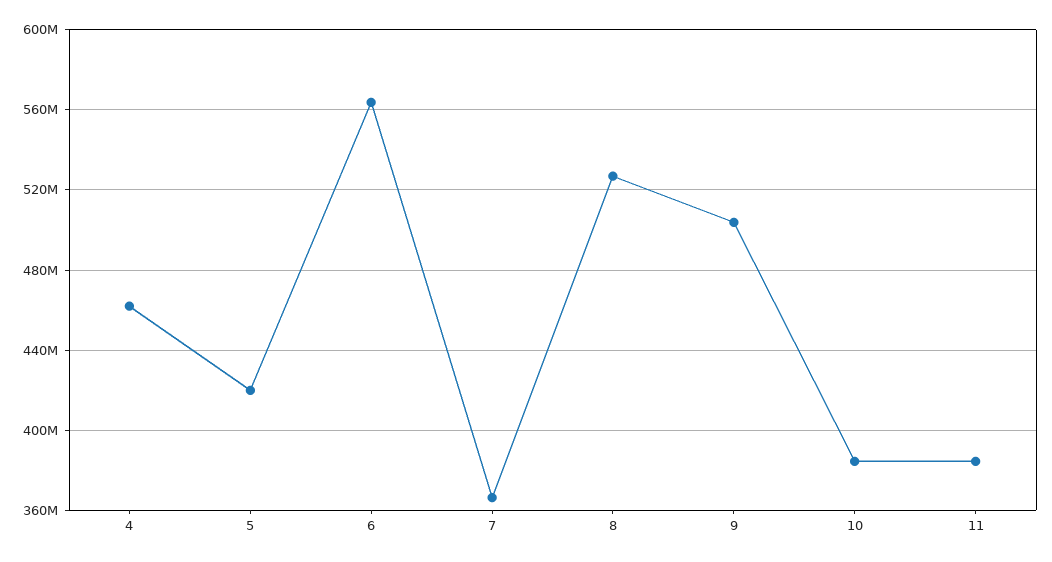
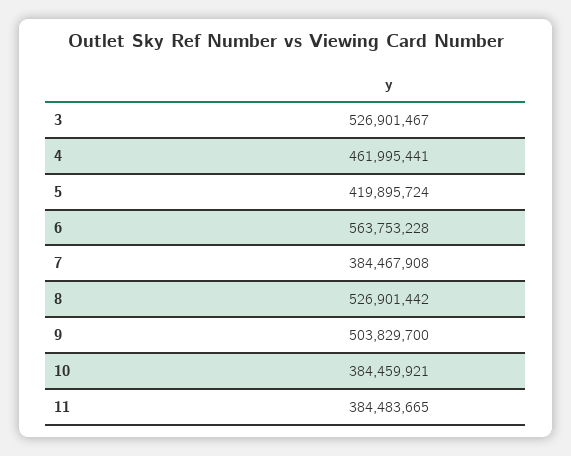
7: 365000000 -> 384467908
3: none -> 526901467

